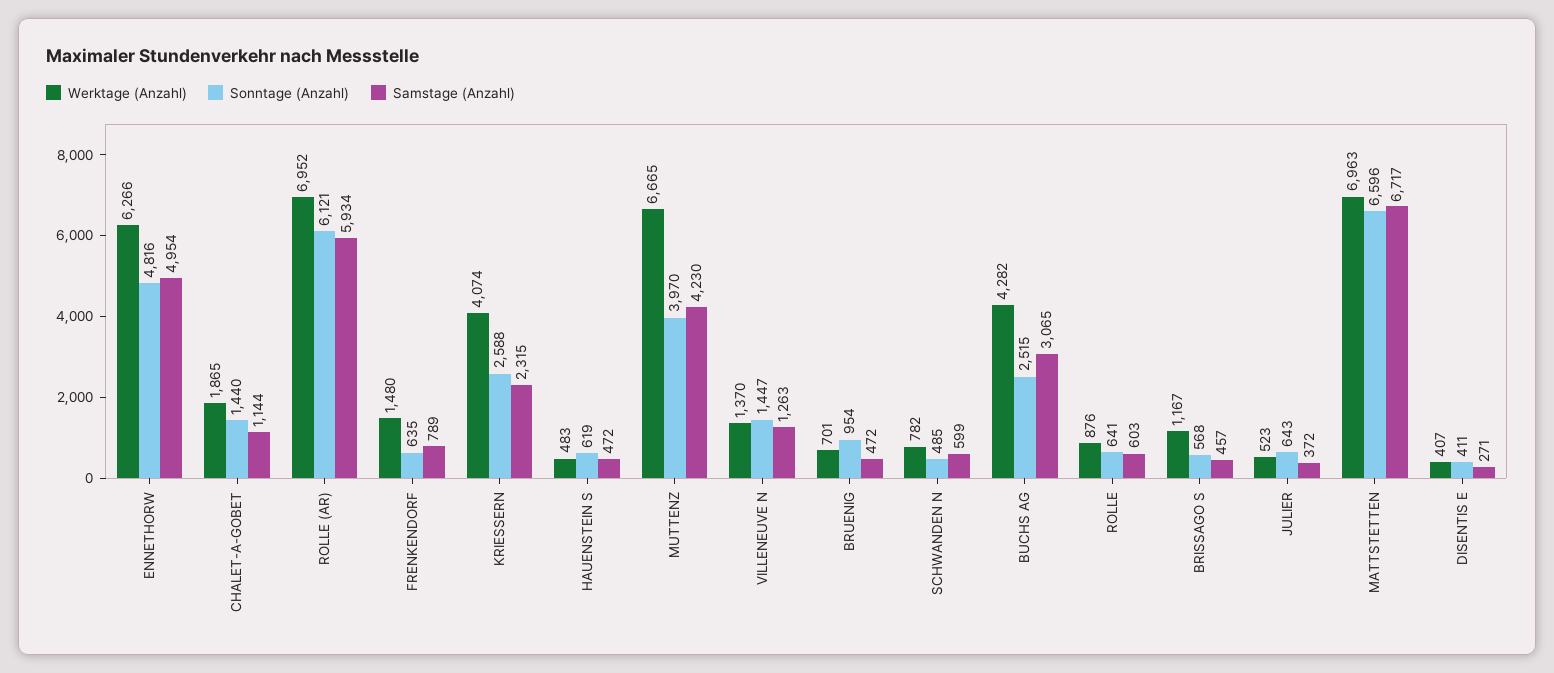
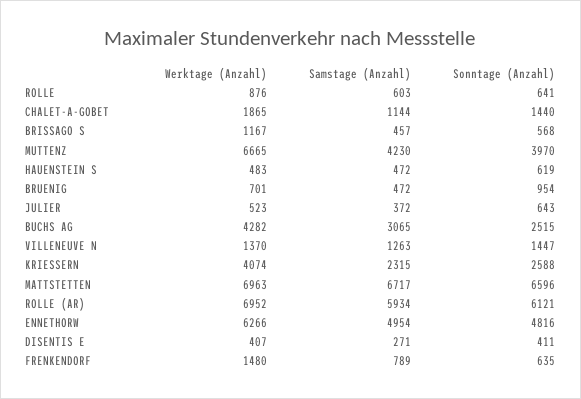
Werktage (Anzahl), SCHWANDEN N: 782 -> none
Sonntage (Anzahl), SCHWANDEN N: 485 -> none
Samstage (Anzahl), SCHWANDEN N: 599 -> none

